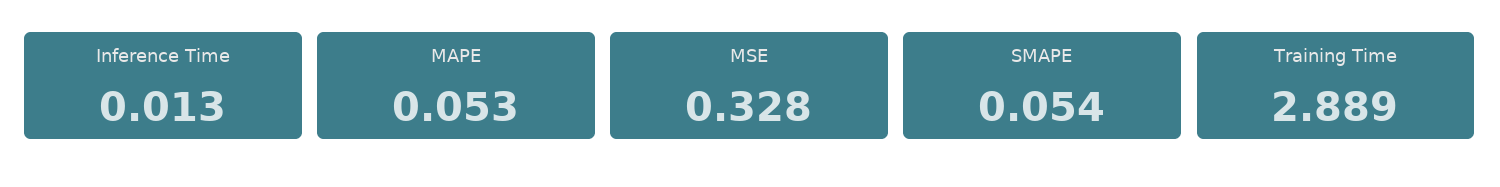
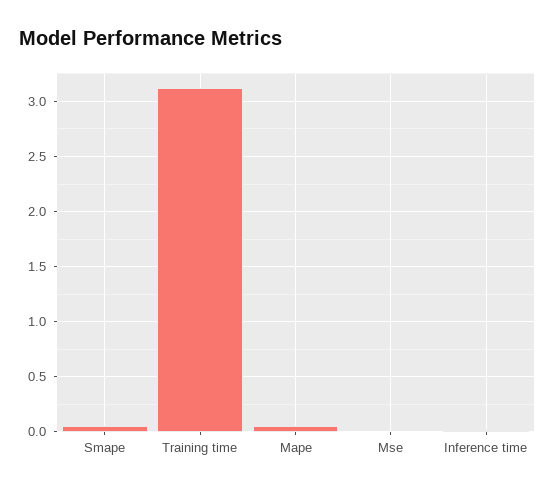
MSE: 0.328 -> 0
Training Time: 2.889 -> 3.1

